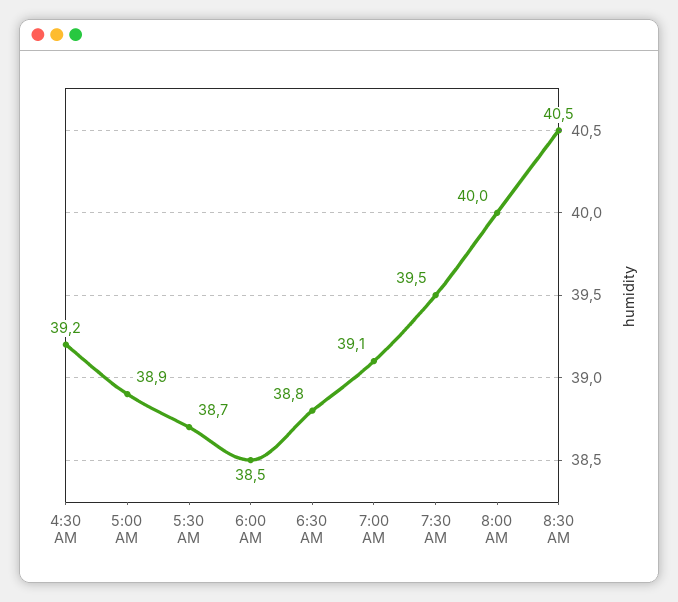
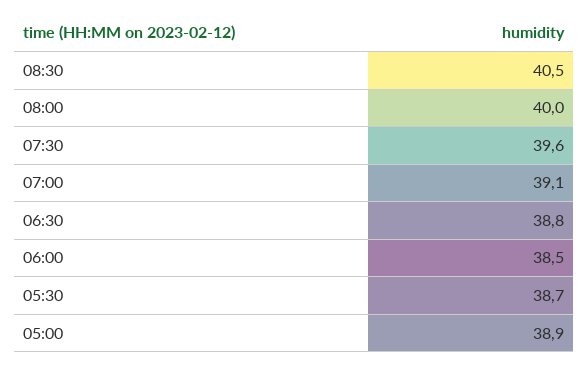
4:30 AM: 39.2 -> none
7:30 AM: 39.5 -> 39.6

